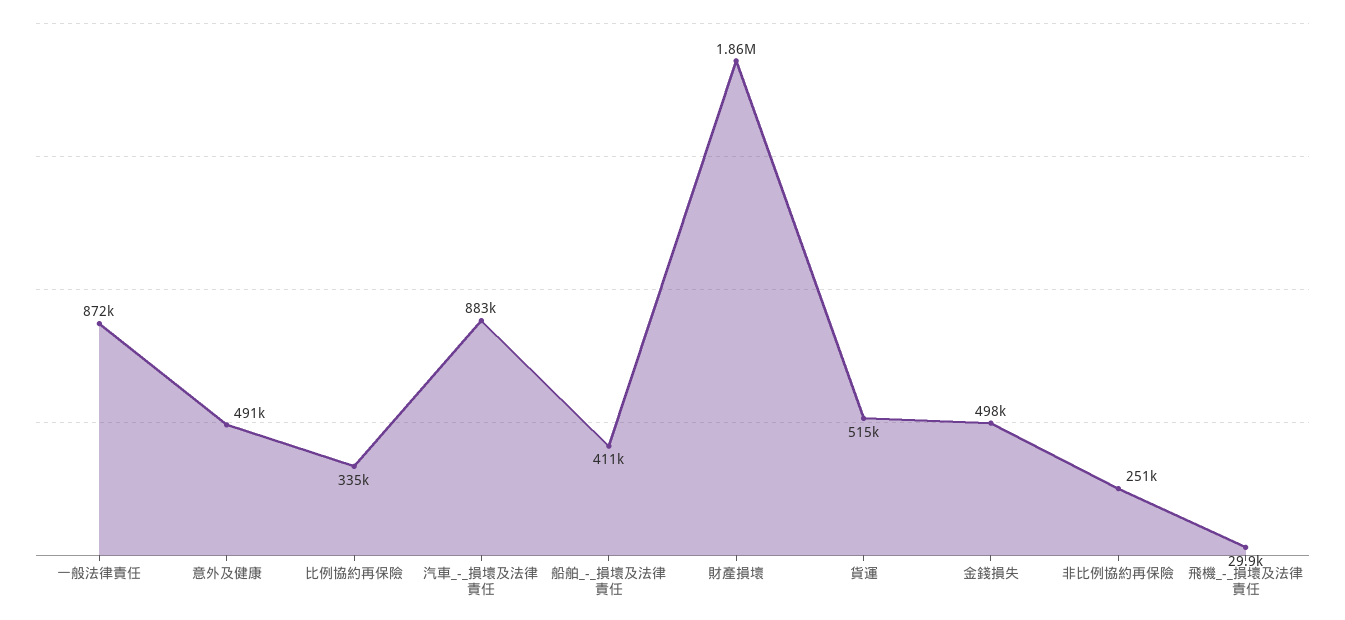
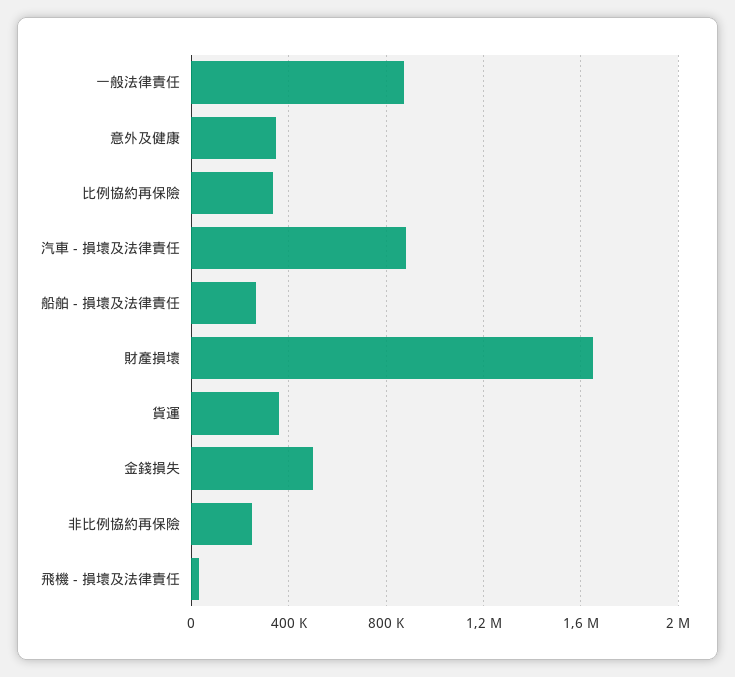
意外及健康: 491000 -> 350000
船舶_-_損壞及法律責任: 411000 -> 250000
財產損壞: 1860000 -> 1650000
貨運: 515000 -> 350000

